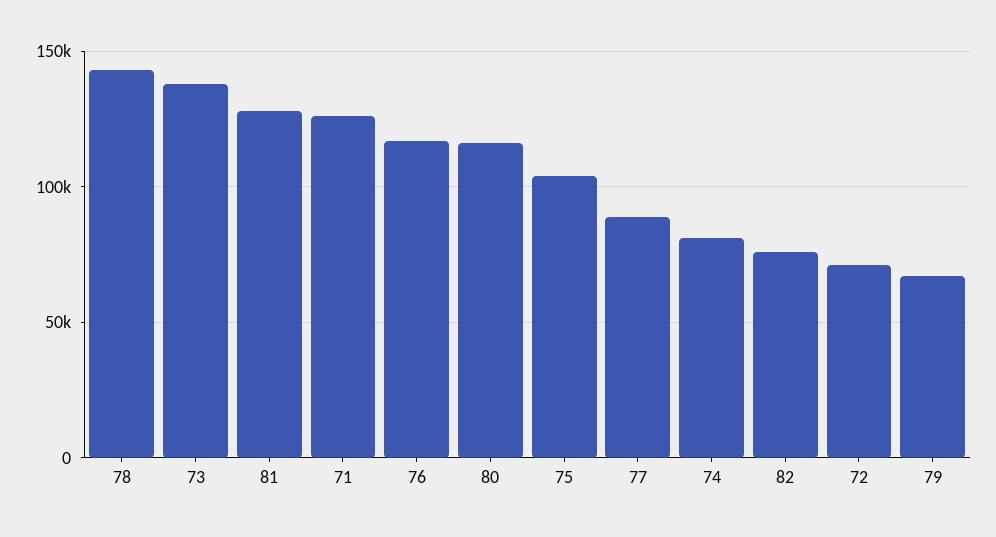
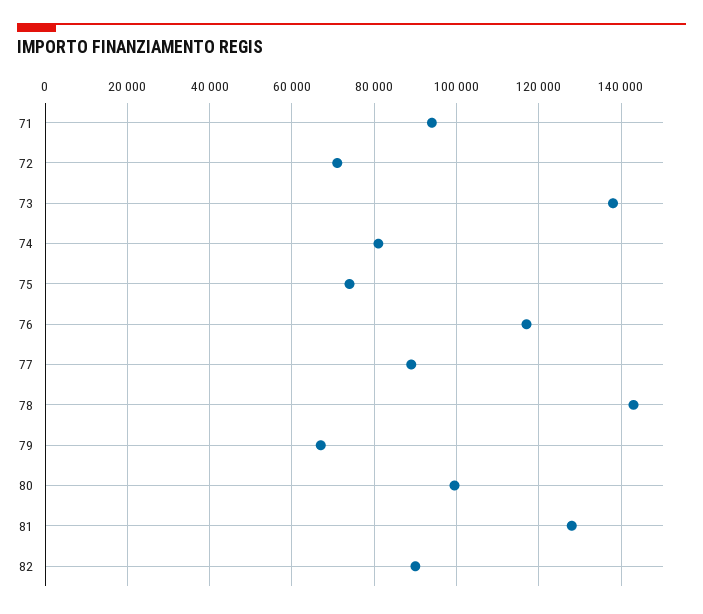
71: 125000 -> 94000
80: 115000 -> 100000
75: 105000 -> 74000
82: 75000 -> 90000

